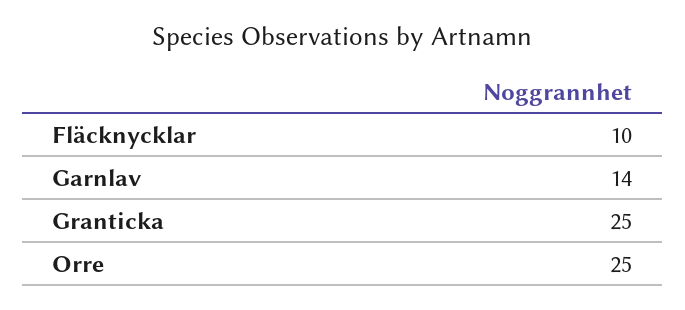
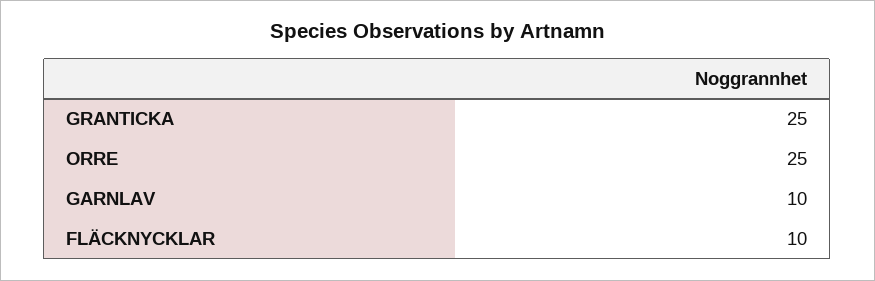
Garnlav: 14 -> 10

